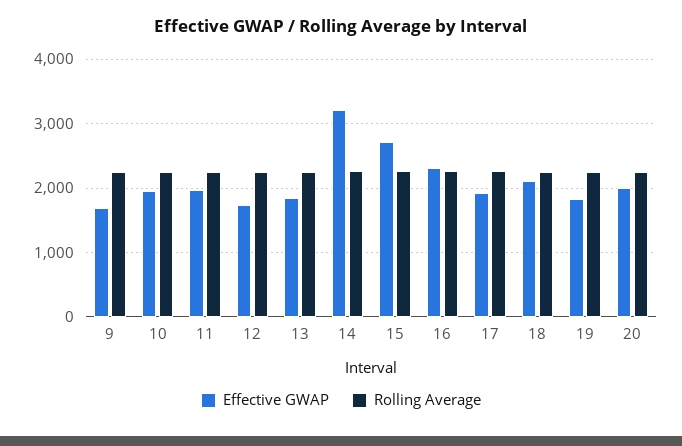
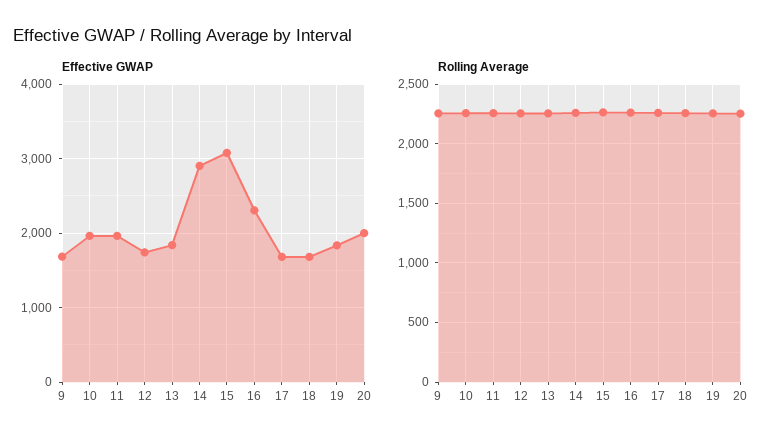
Effective GWAP, 14: 3200 -> 2900
Effective GWAP, 15: 2700 -> 3100
Effective GWAP, 17: 1900 -> 1700
Effective GWAP, 18: 2100 -> 1700

